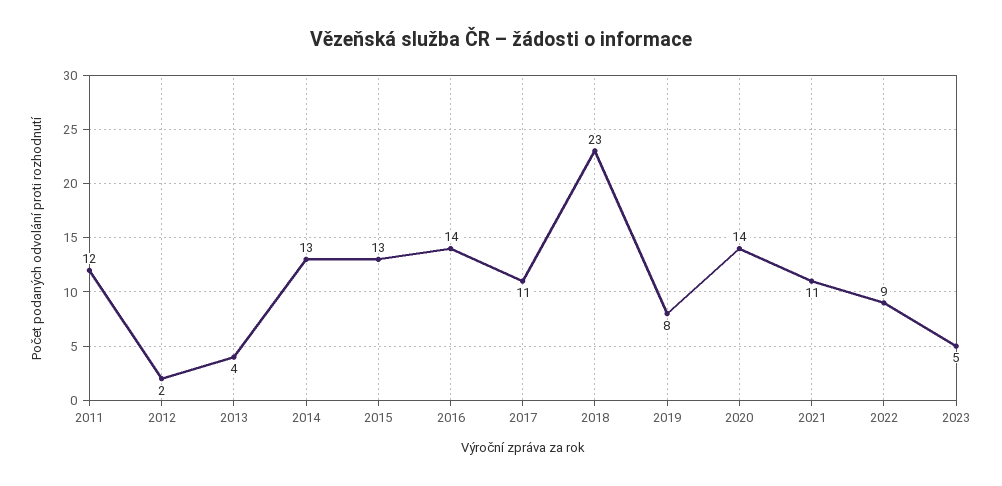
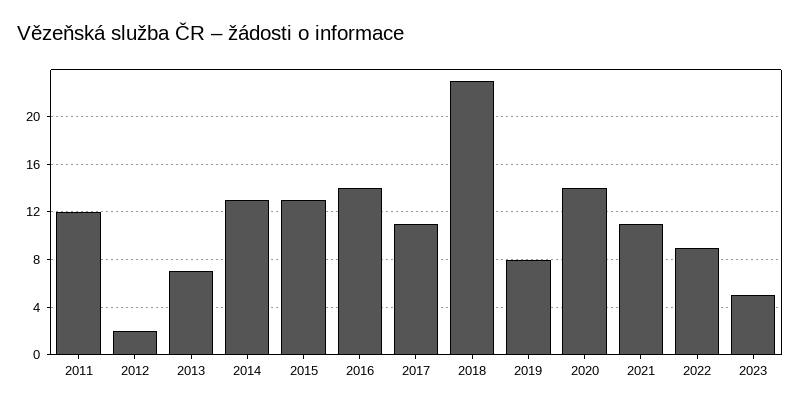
2013: 4 -> 7

